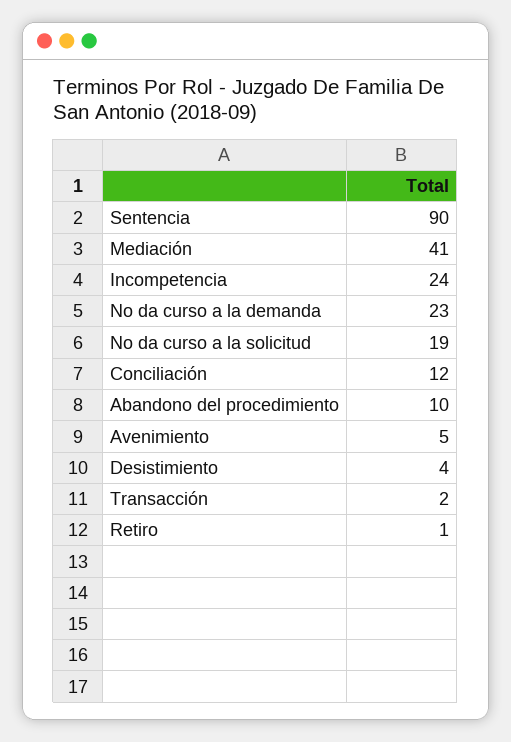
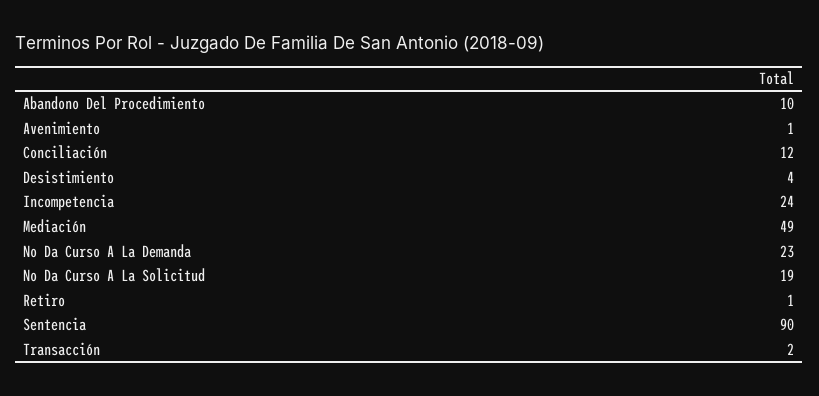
Mediación: 41 -> 49
Avenimiento: 5 -> 1

